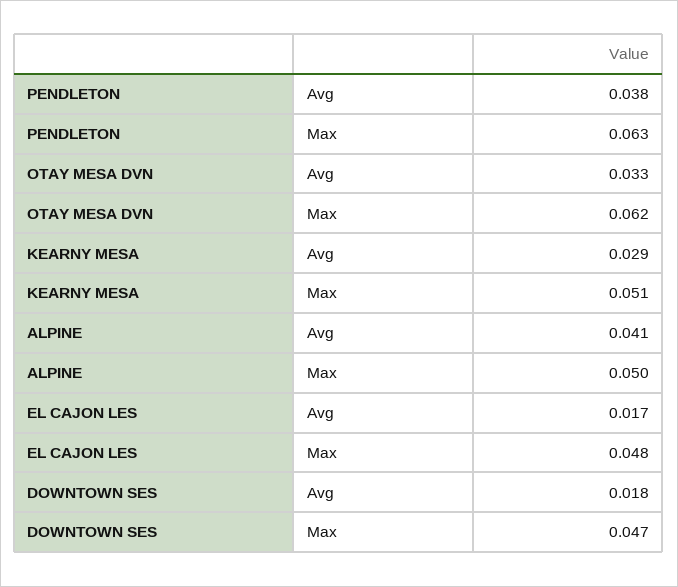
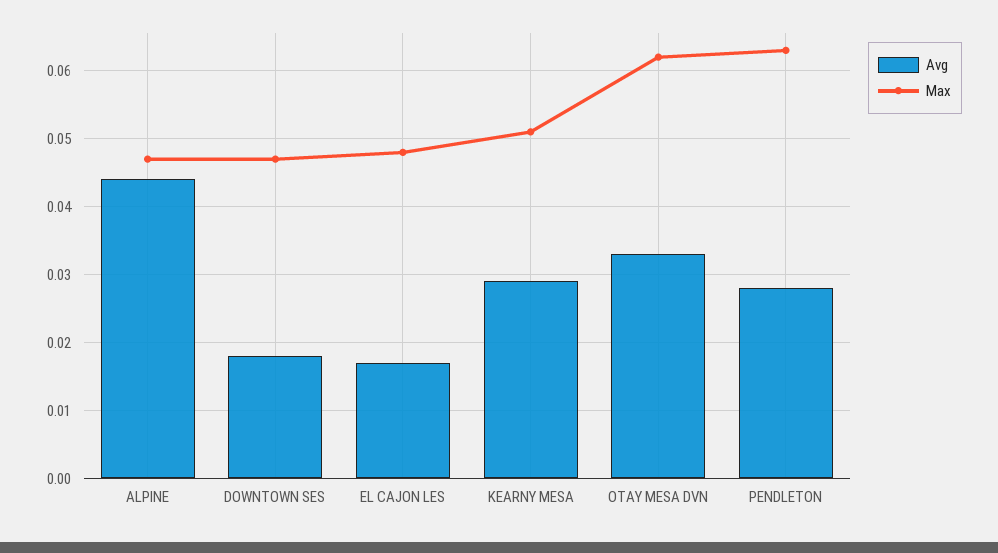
Avg, PENDLETON: 0.038 -> 0.028
Avg, ALPINE: 0.041 -> 0.044
Max, ALPINE: 0.05 -> 0.047

